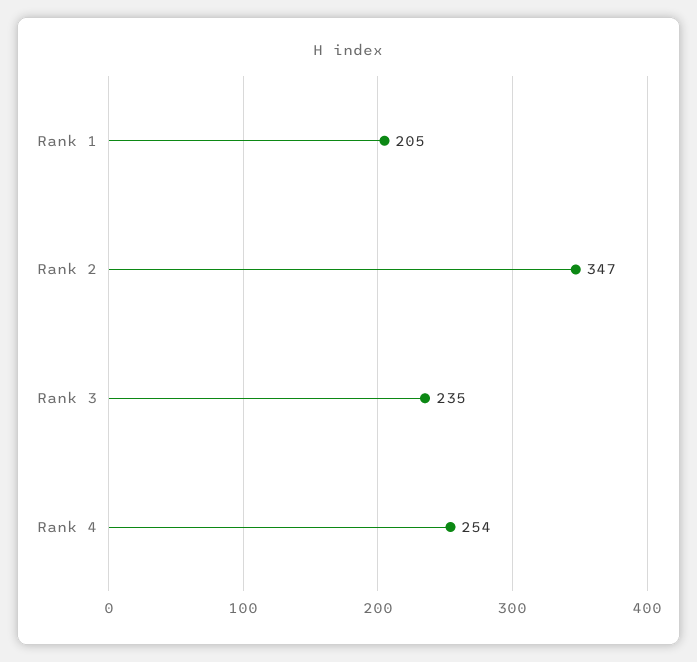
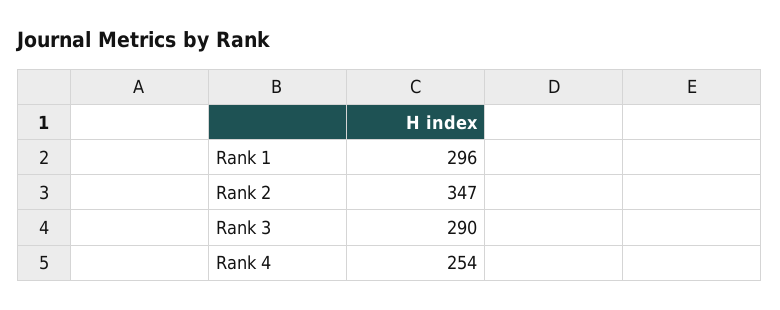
Rank 1: 205 -> 296
Rank 3: 235 -> 290

